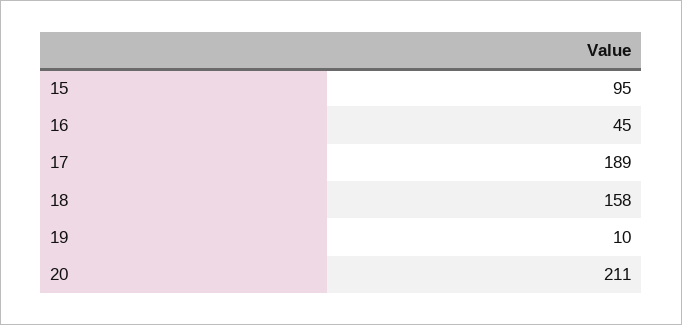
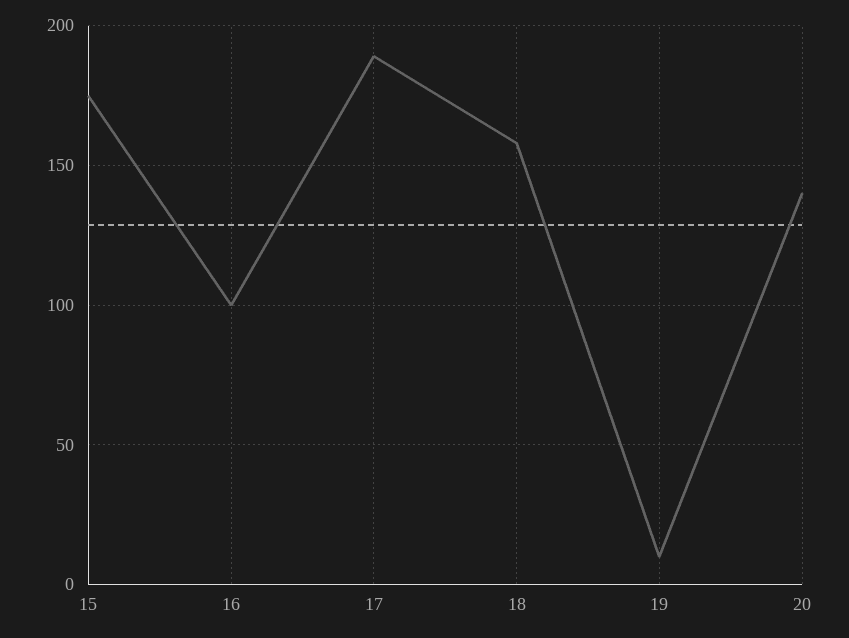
15: 95 -> 175
16: 45 -> 100
20: 211 -> 140

